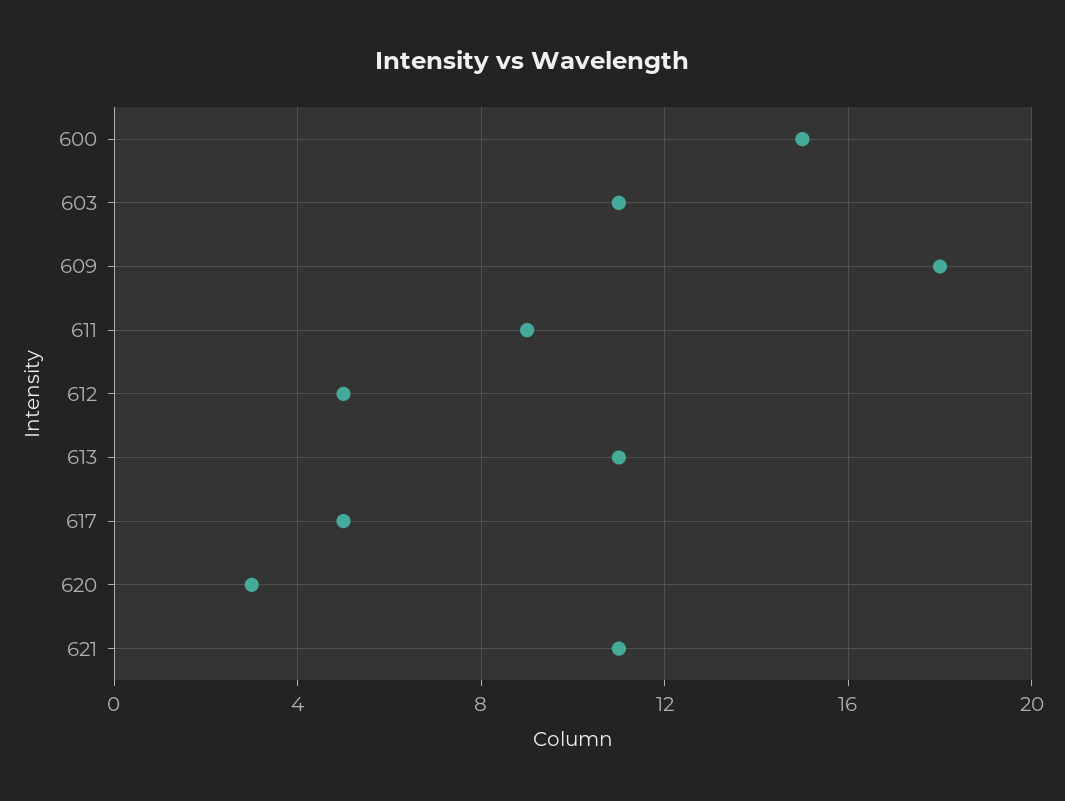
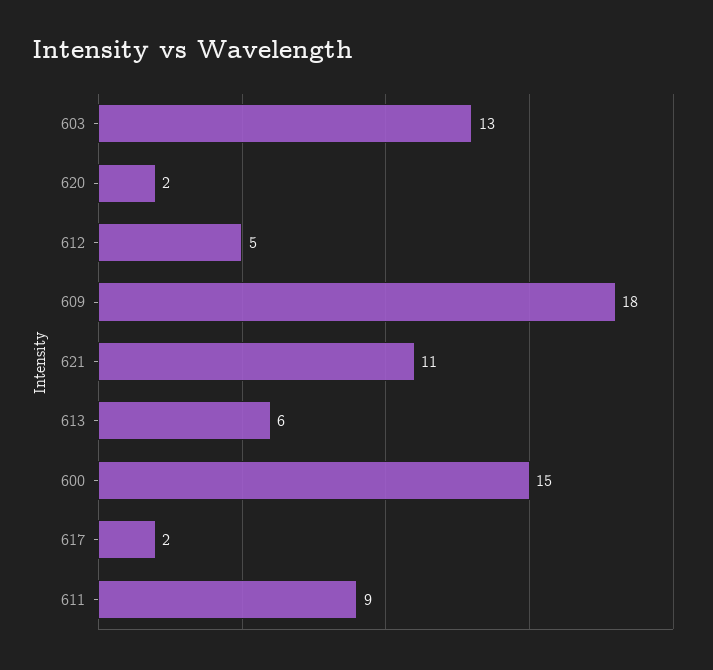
603: 11 -> 13
613: 11 -> 6
617: 5 -> 2
620: 3 -> 2

